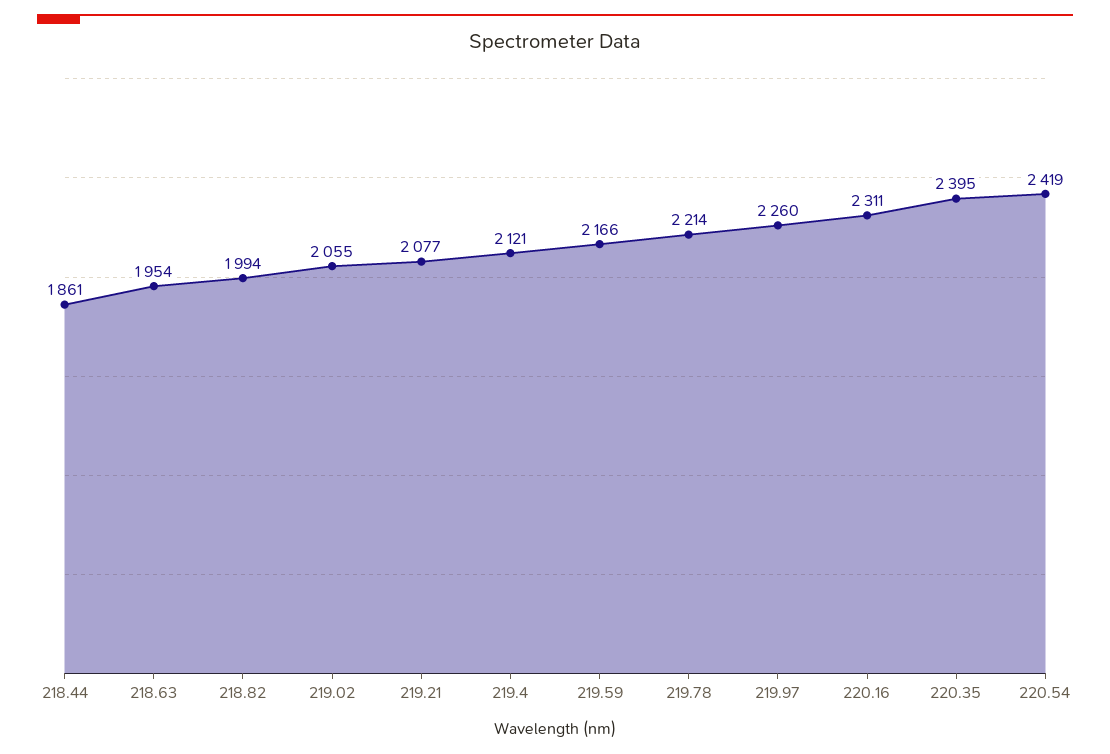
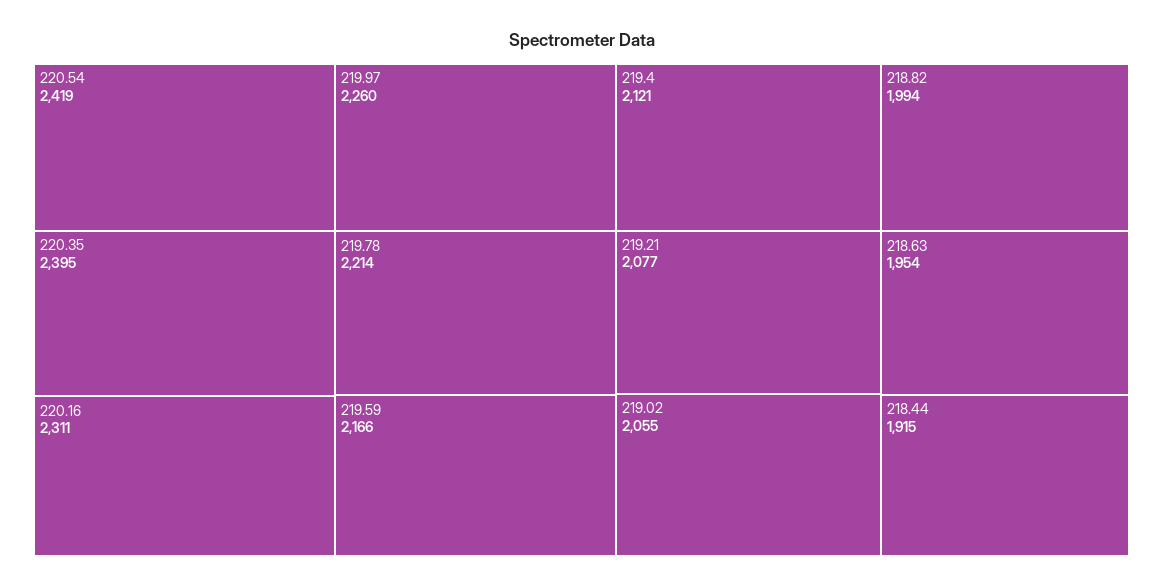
218.44: 1861 -> 1915

